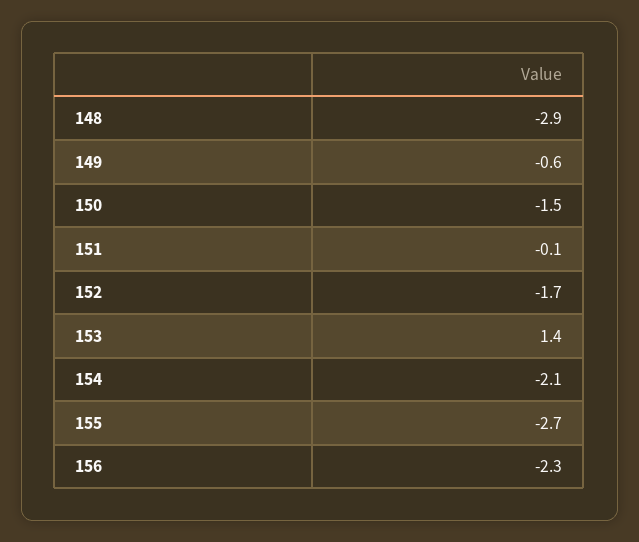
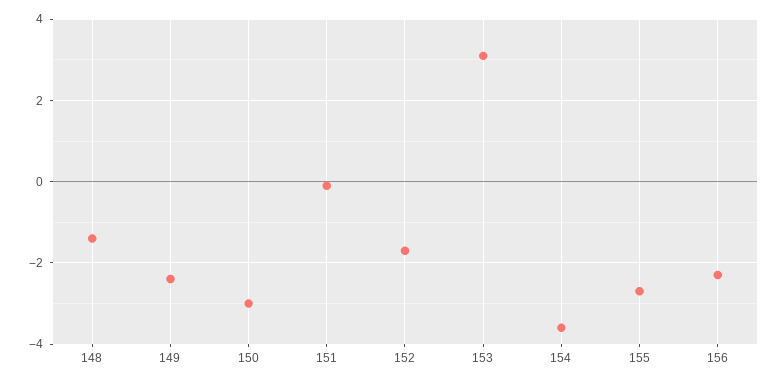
148: -2.9 -> -1.5
149: -0.6 -> -2.5
150: -1.5 -> -3
153: 1.4 -> 3
154: -2.1 -> -3.5

